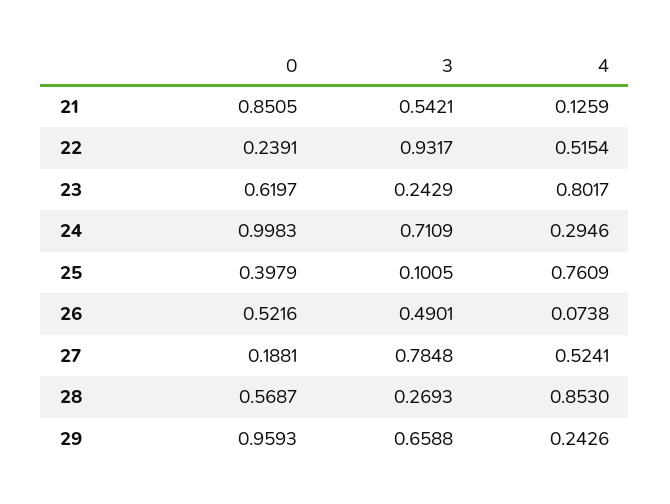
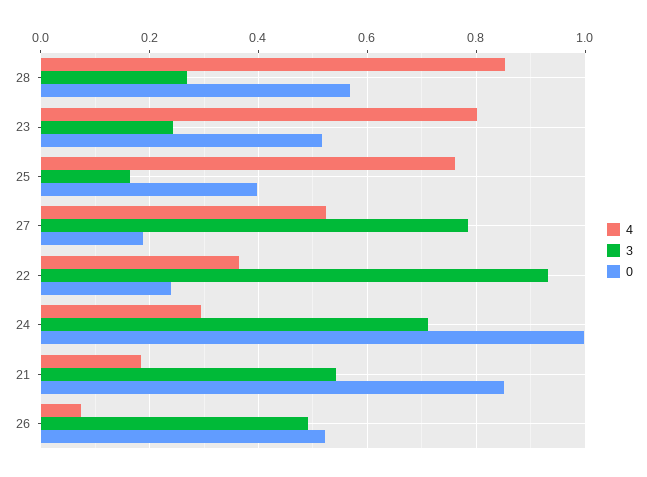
4, 21: 0.1259 -> 0.18
4, 22: 0.5154 -> 0.36
0, 23: 0.6197 -> 0.52
3, 25: 0.1005 -> 0.16
0, 29: 0.9593 -> none
3, 29: 0.6588 -> none
4, 29: 0.2426 -> none

